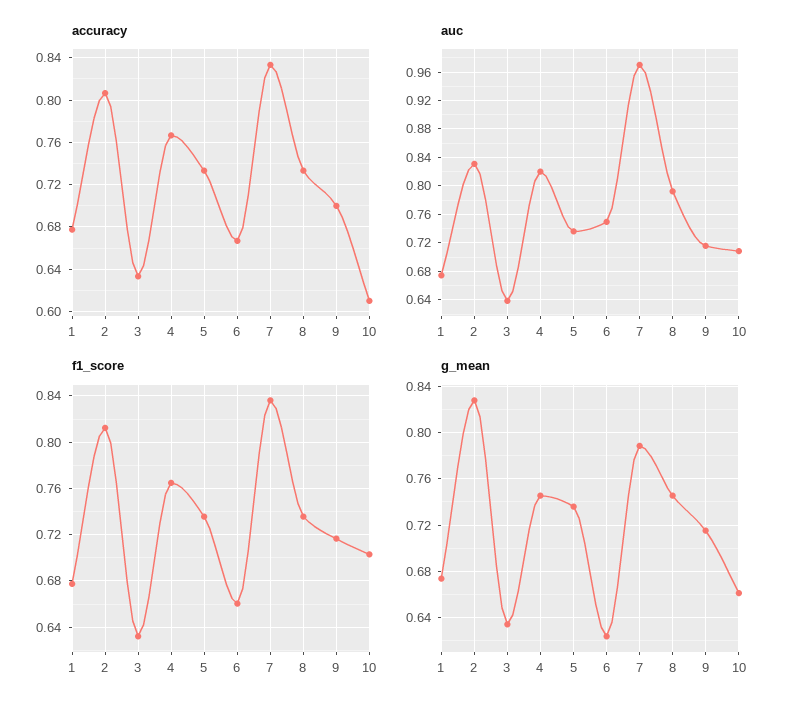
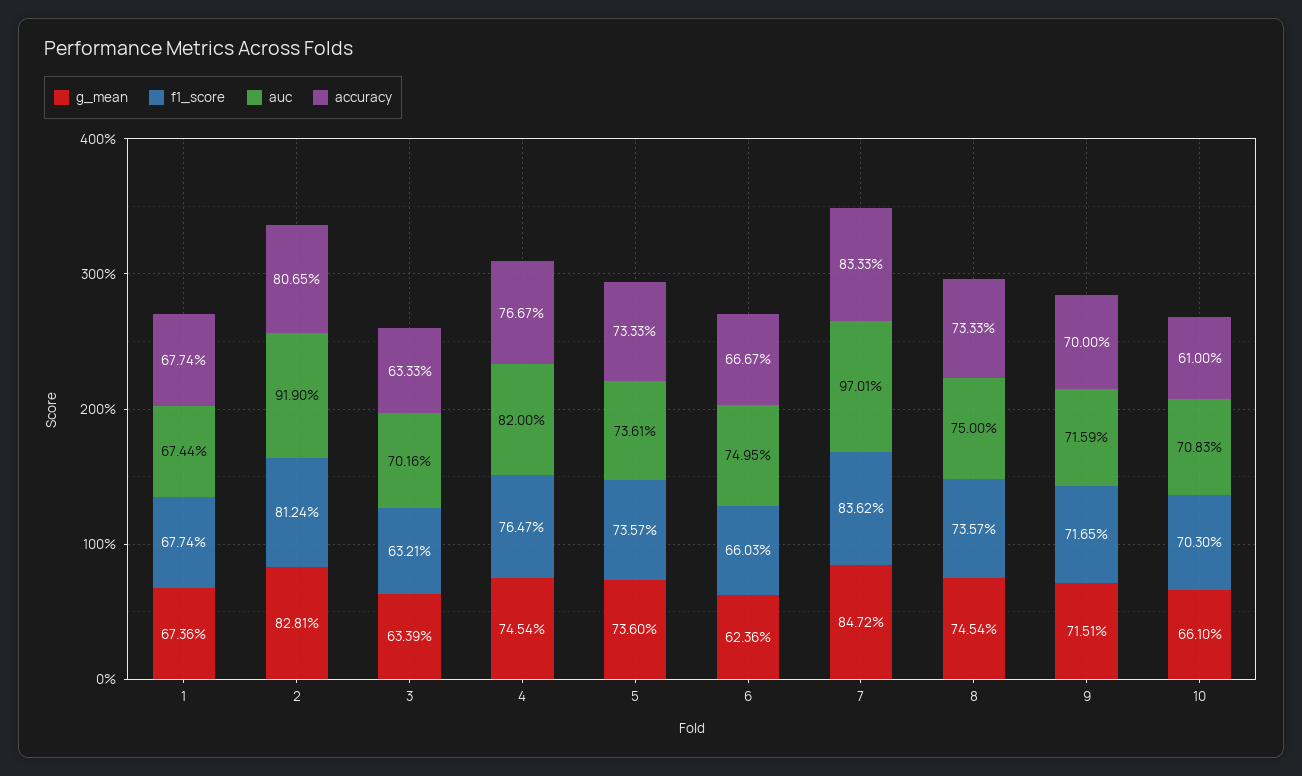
auc, 2: 0.83 -> 0.919
auc, 3: 0.64 -> 0.7016
auc, 8: 0.79 -> 0.75
g_mean, 7: 0.79 -> 0.8472

